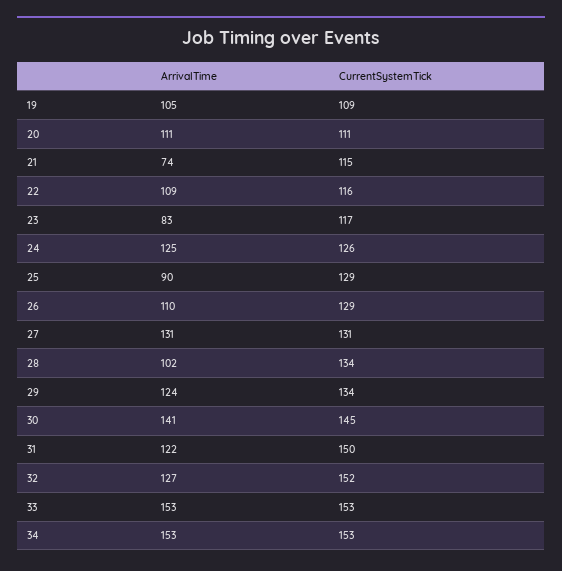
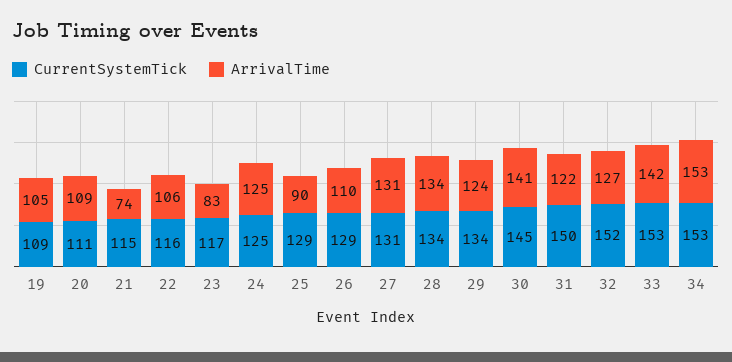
ArrivalTime, 20: 111 -> 109
ArrivalTime, 22: 109 -> 106
CurrentSystemTick, 24: 126 -> 125
ArrivalTime, 28: 102 -> 134
ArrivalTime, 33: 153 -> 142

